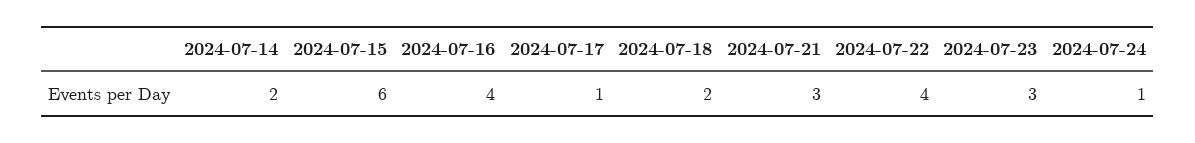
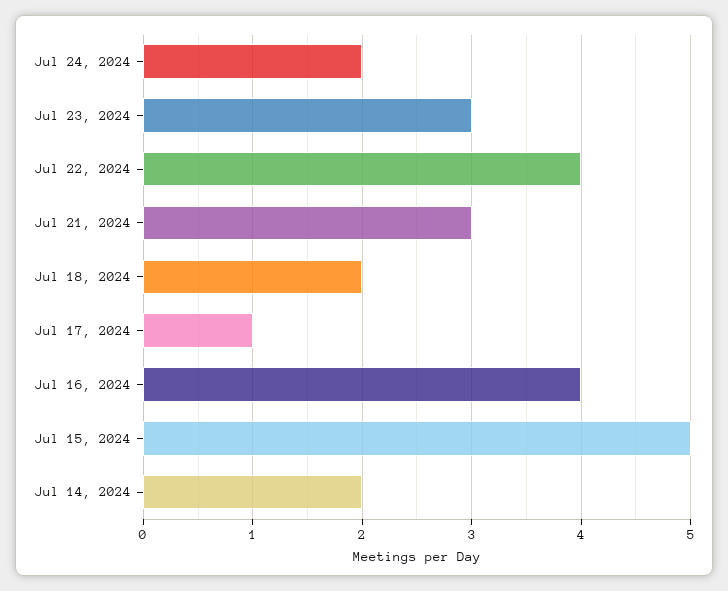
2024-07-15: 6 -> 5
2024-07-24: 1 -> 2

